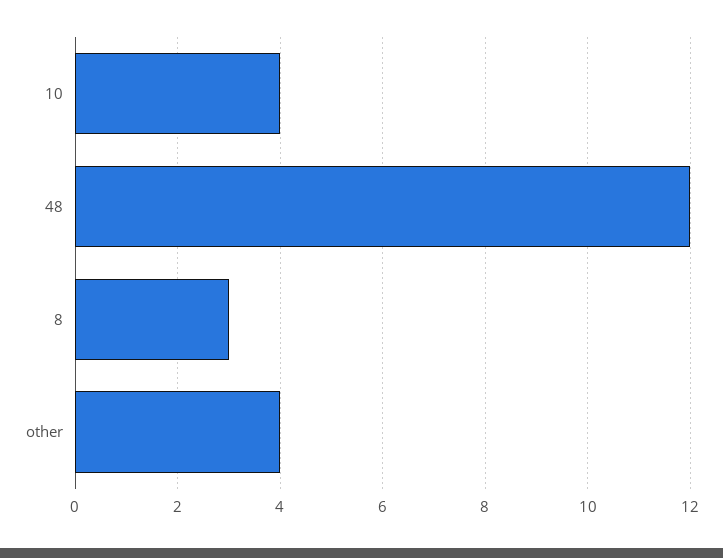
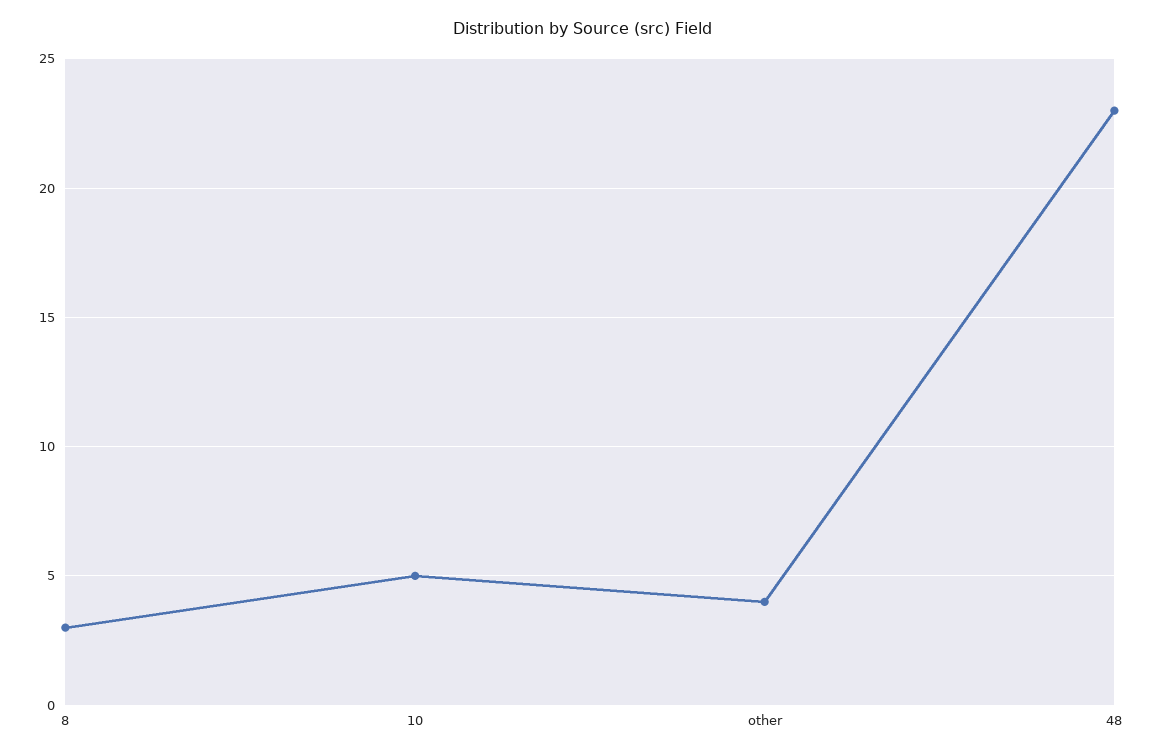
10: 4 -> 5
48: 12 -> 23

